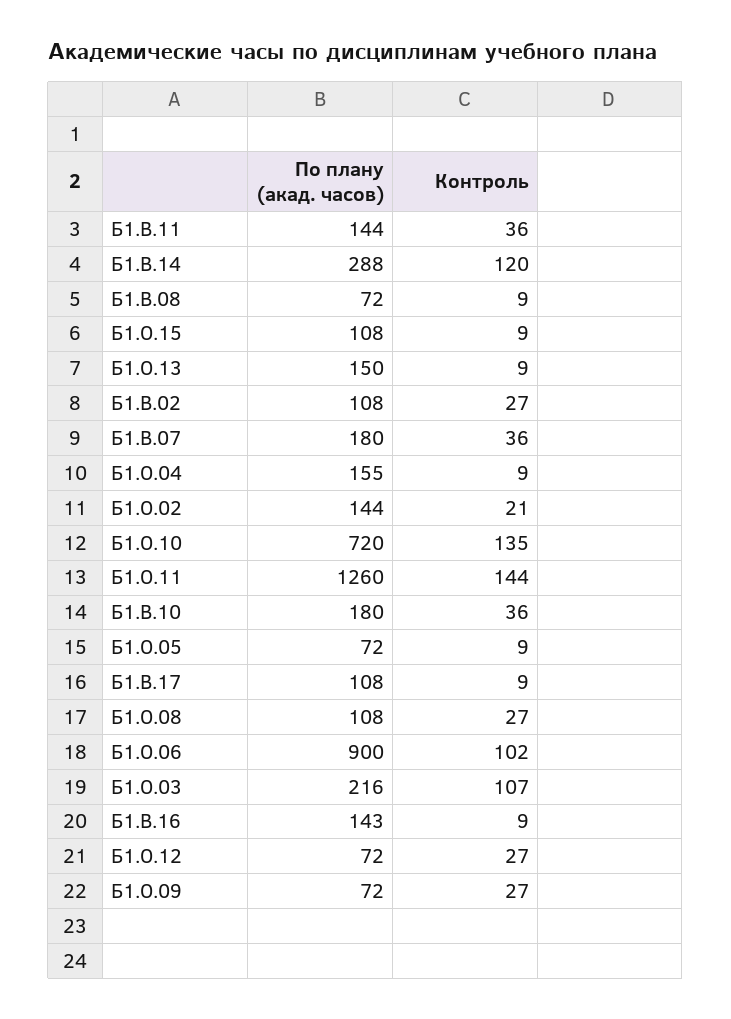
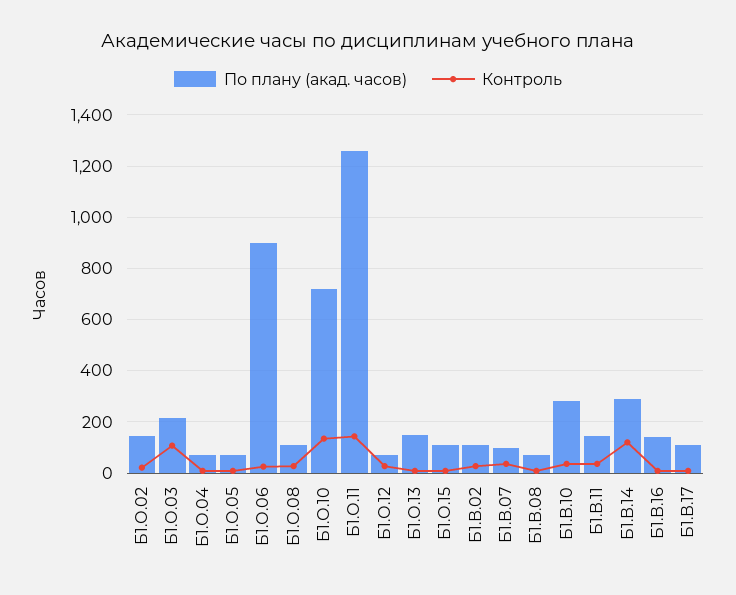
По плану (акад. часов), Б1.В.07: 180 -> 100
По плану (акад. часов), Б1.О.04: 155 -> 75
По плану (акад. часов), Б1.В.10: 180 -> 275
Контроль, Б1.О.06: 102 -> 25
По плану (акад. часов), Б1.О.09: 72 -> none
Контроль, Б1.О.09: 27 -> none

